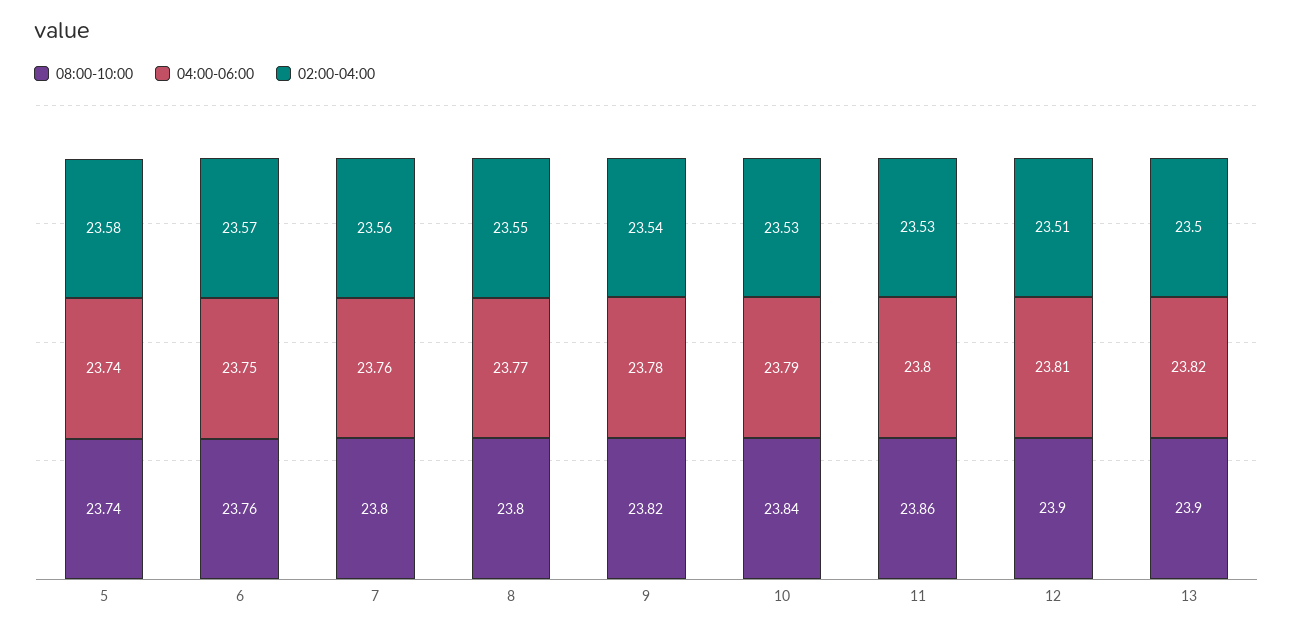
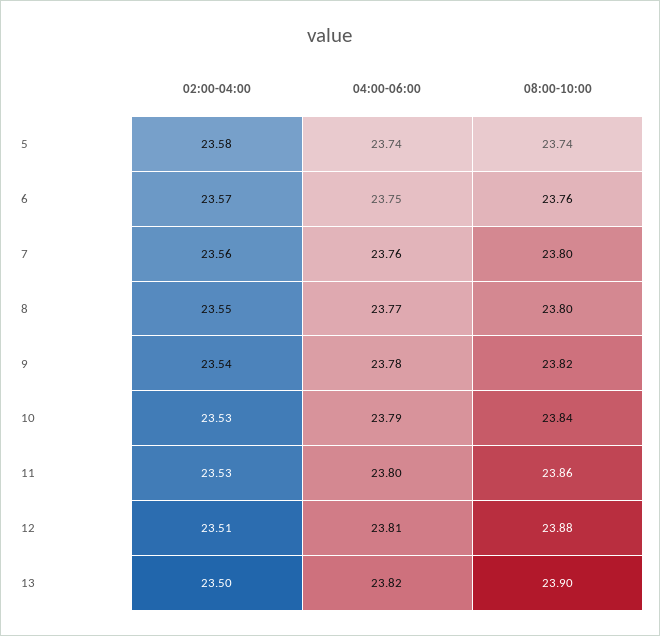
08:00-10:00, 12: 23.9 -> 23.88

